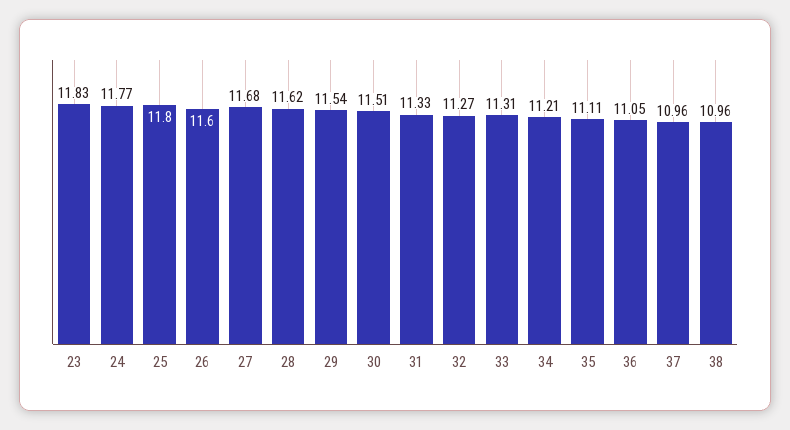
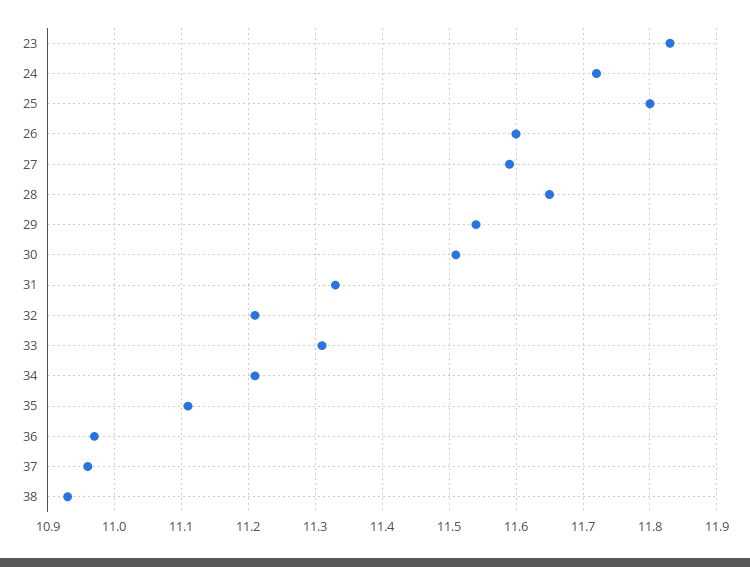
24: 11.77 -> 11.72
27: 11.68 -> 11.59
28: 11.62 -> 11.65
32: 11.27 -> 11.21
36: 11.05 -> 10.97
38: 10.96 -> 10.93

